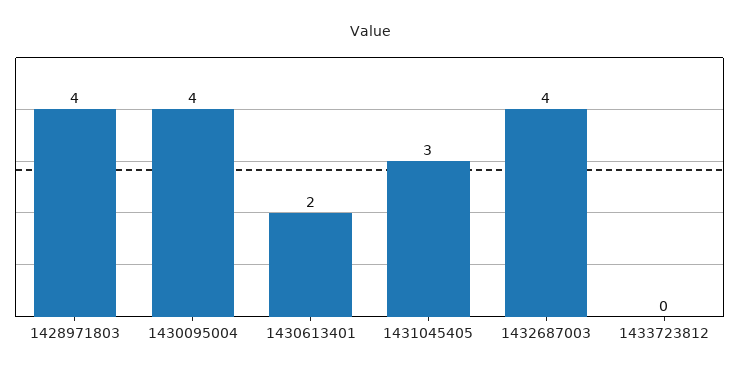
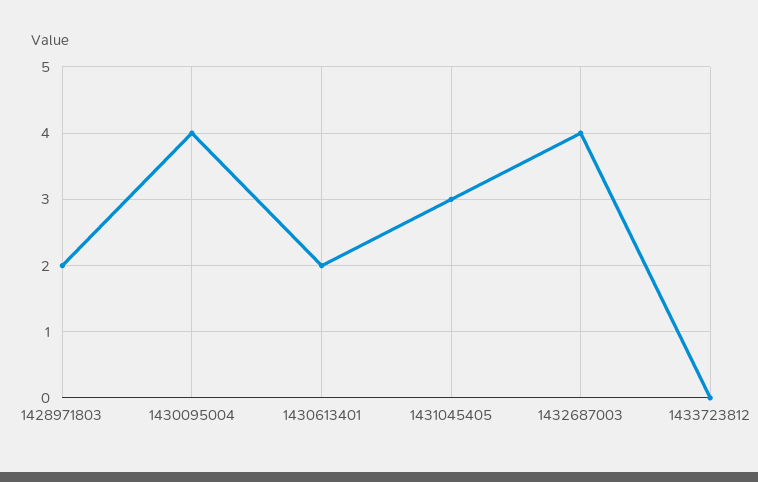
1428971803: 4 -> 2

